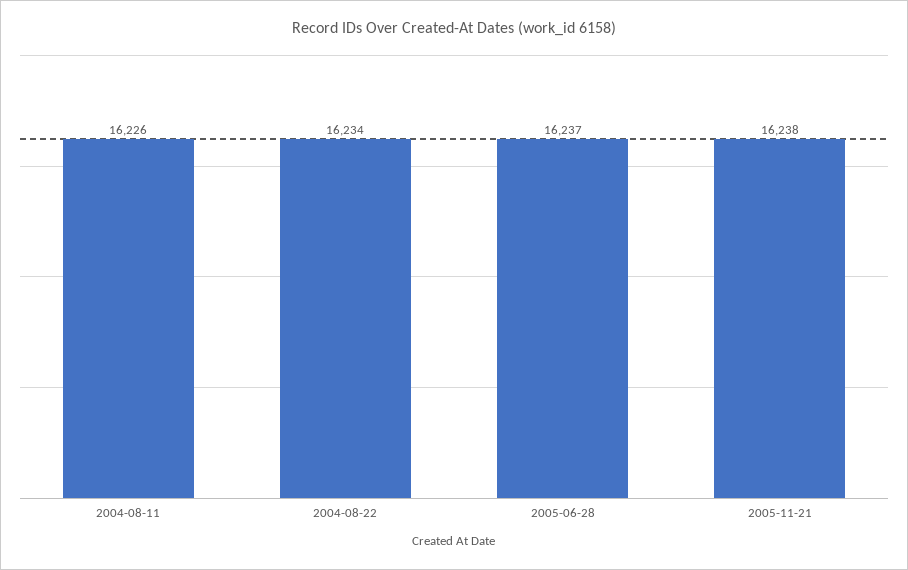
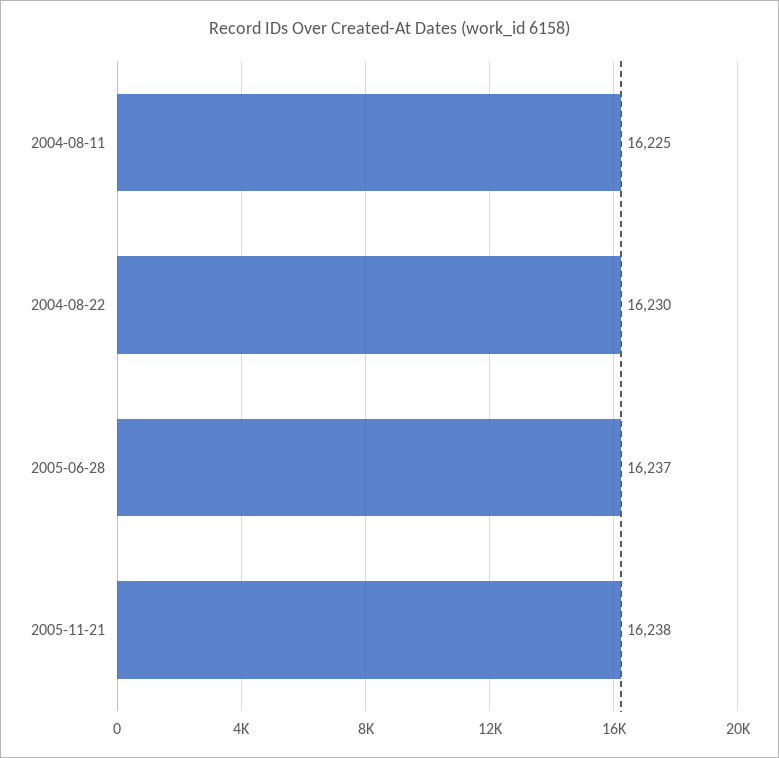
2004-08-11: 16226 -> 16225
2004-08-22: 16234 -> 16230

